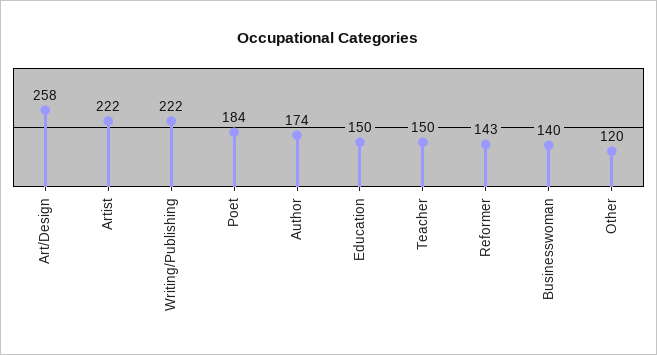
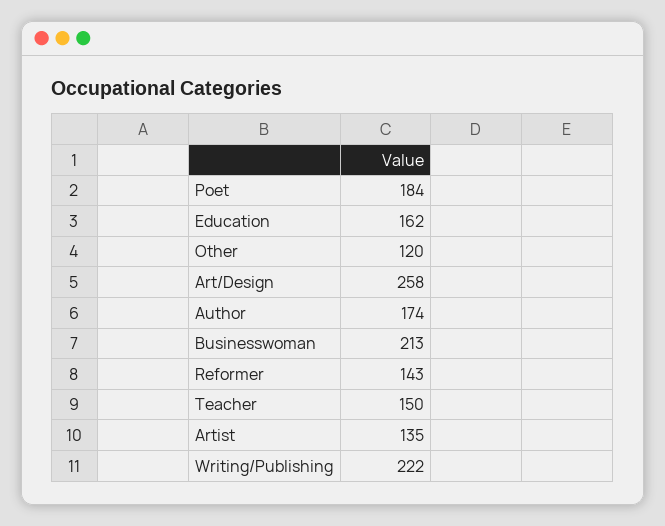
Artist: 222 -> 135
Education: 150 -> 162
Businesswoman: 140 -> 213

